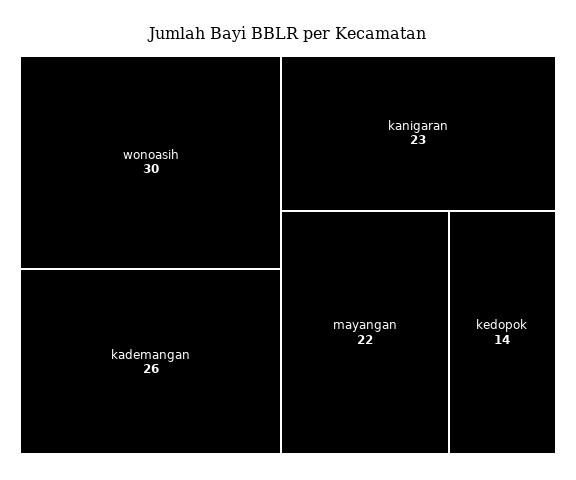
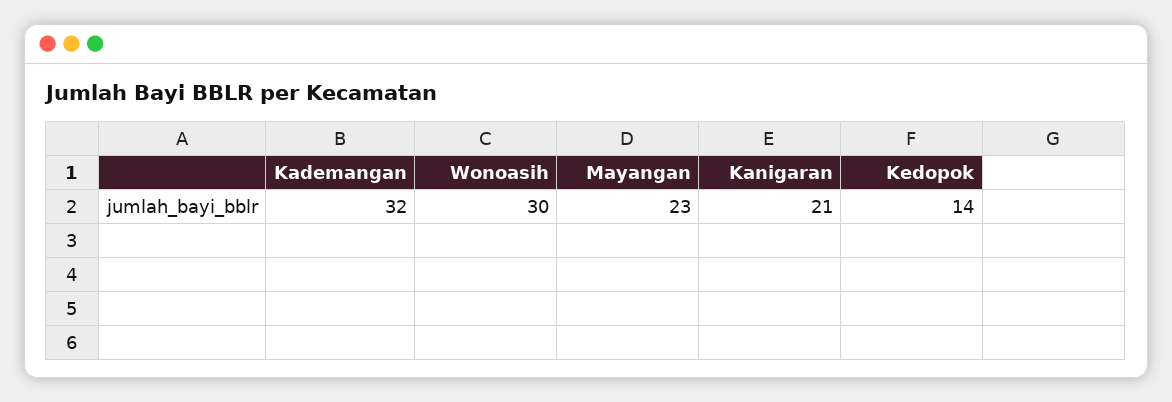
kademangan: 26 -> 32
kanigaran: 23 -> 21
mayangan: 22 -> 23

